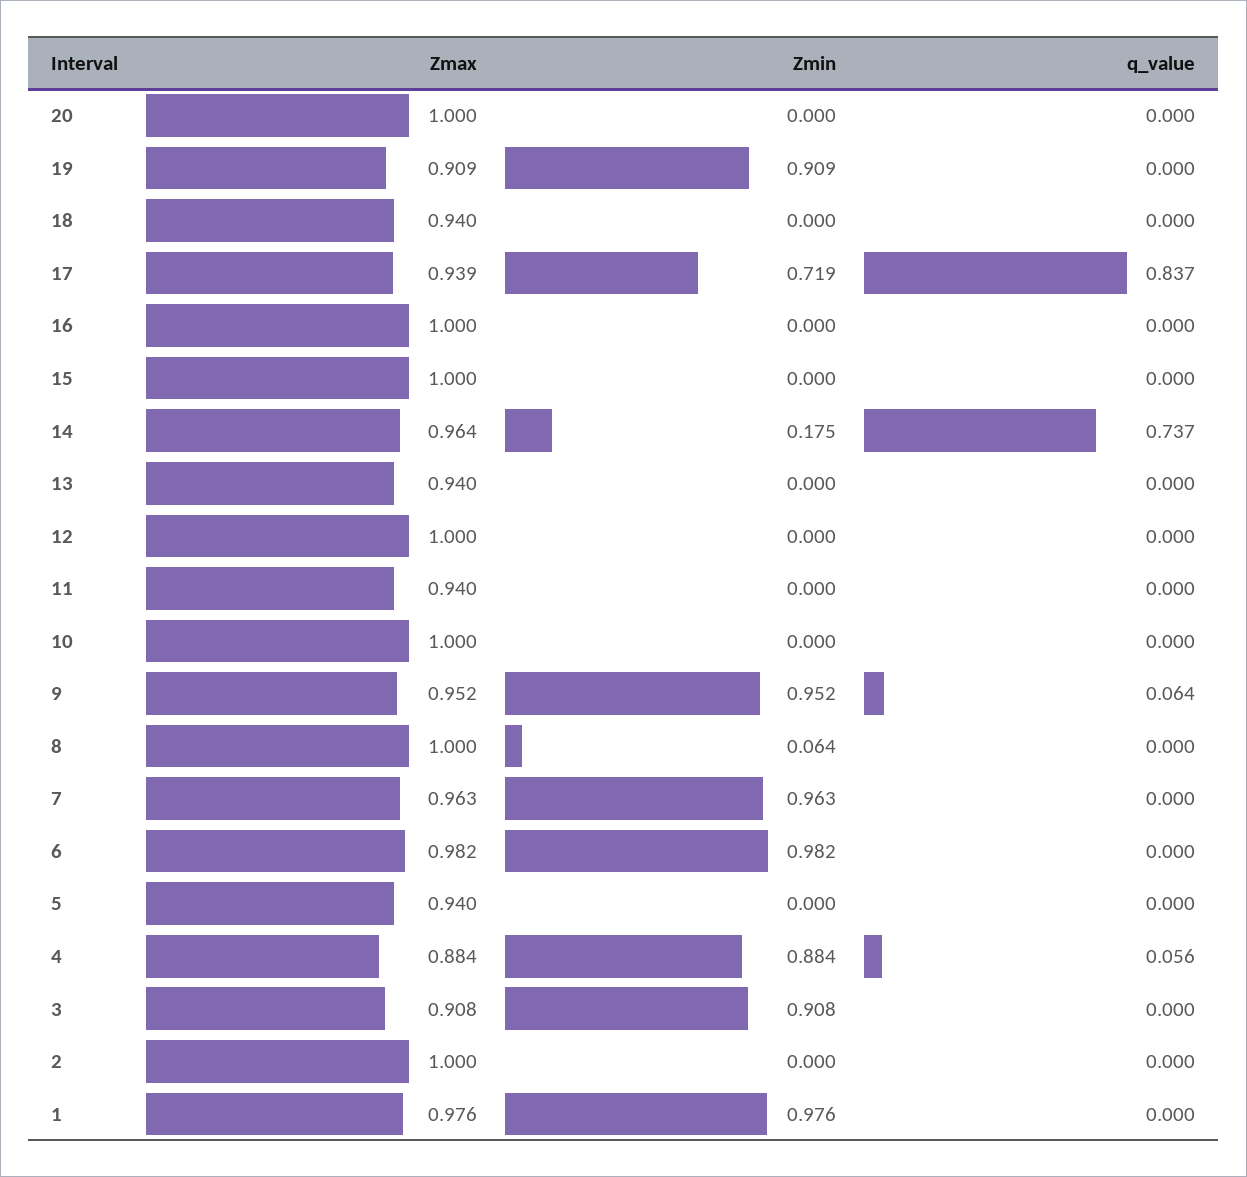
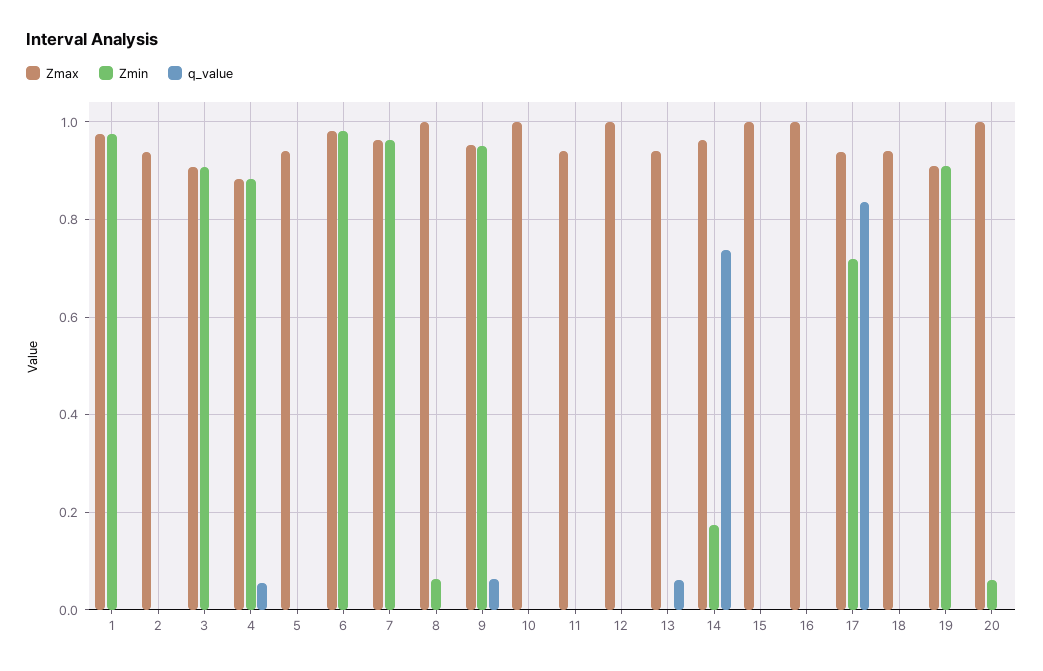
Zmin, 20: 0 -> 0.06
q_value, 13: 0 -> 0.06
Zmax, 2: 1 -> 0.94

